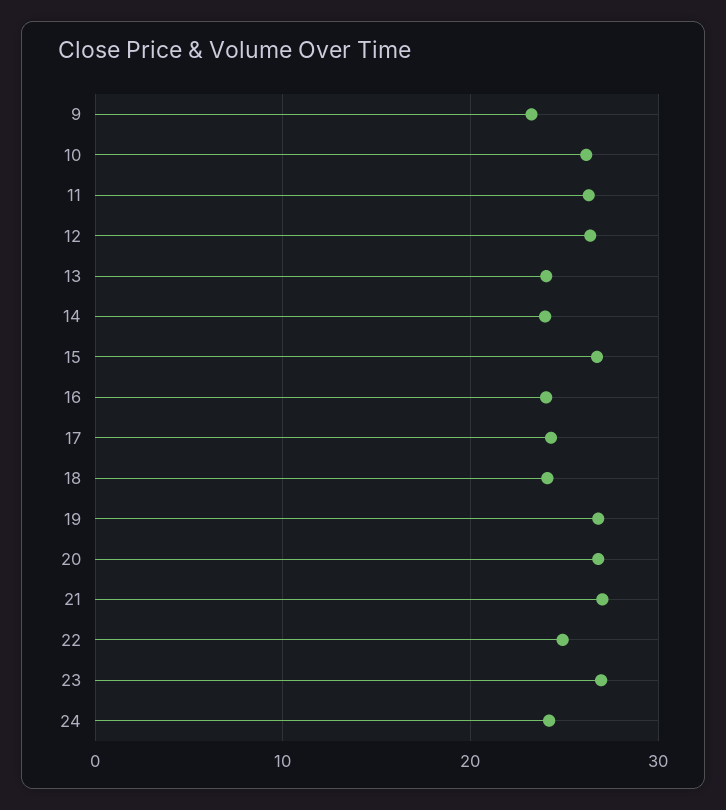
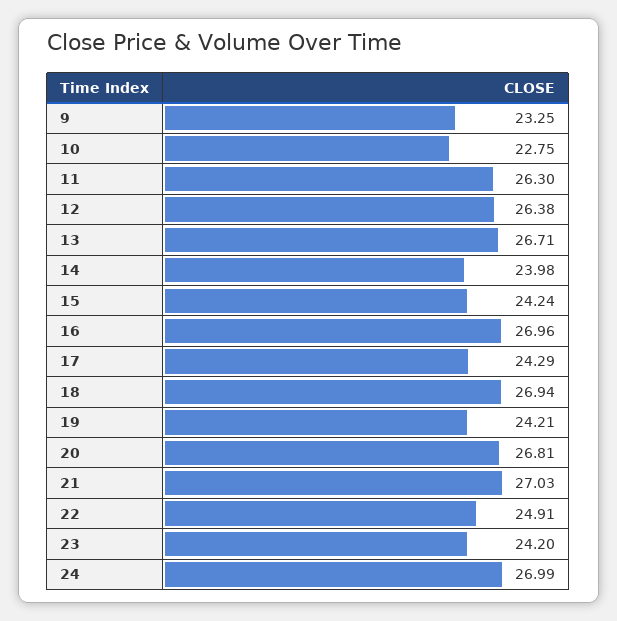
10: 26 -> 22.75
13: 24 -> 26.71
15: 27 -> 24.24
16: 24 -> 26.96
18: 24 -> 26.94
19: 27 -> 24.21
23: 27 -> 24.2
24: 24 -> 26.99

